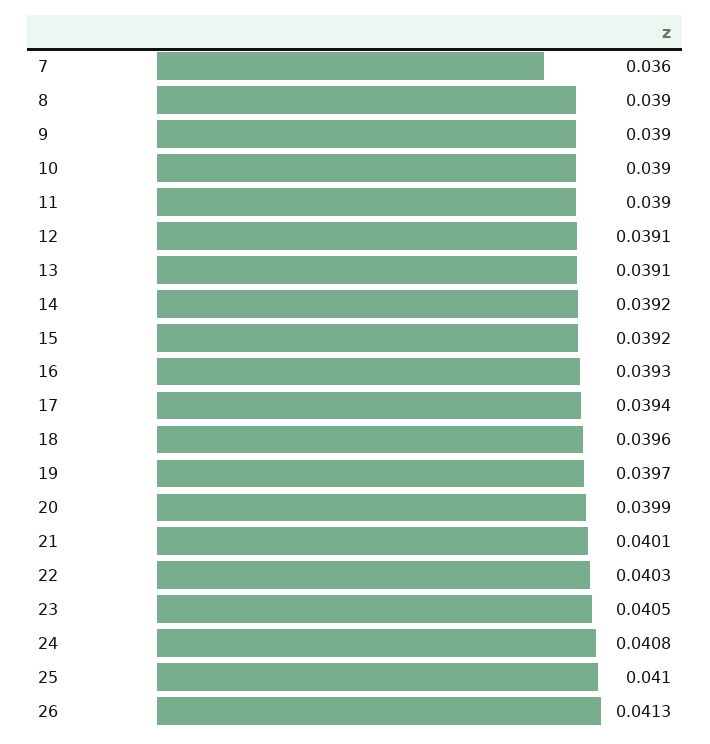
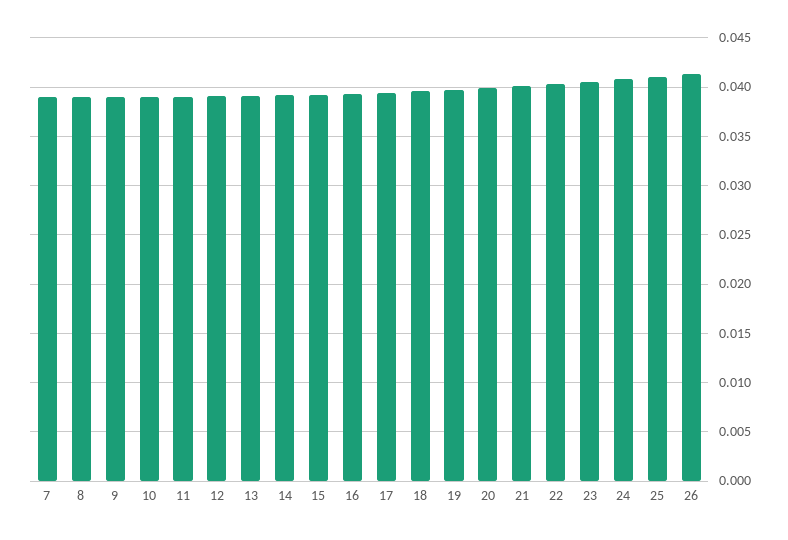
7: 0.036 -> 0.039

